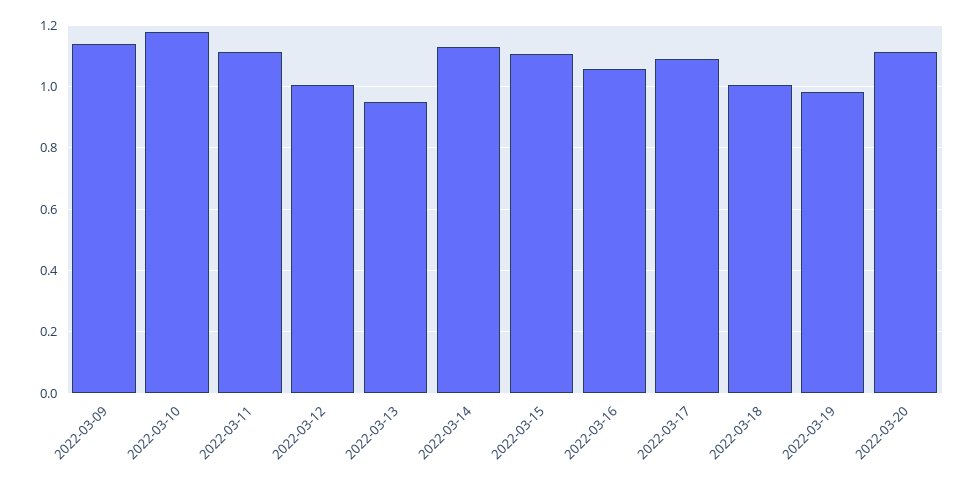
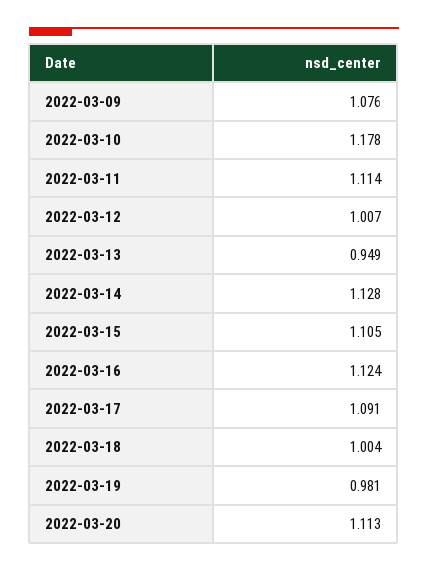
2022-03-09: 1.14 -> 1.076
2022-03-16: 1.06 -> 1.124

